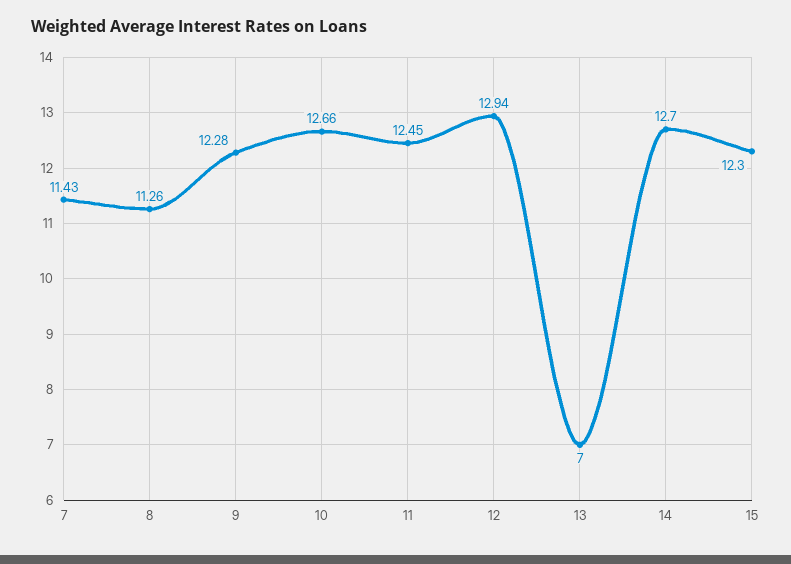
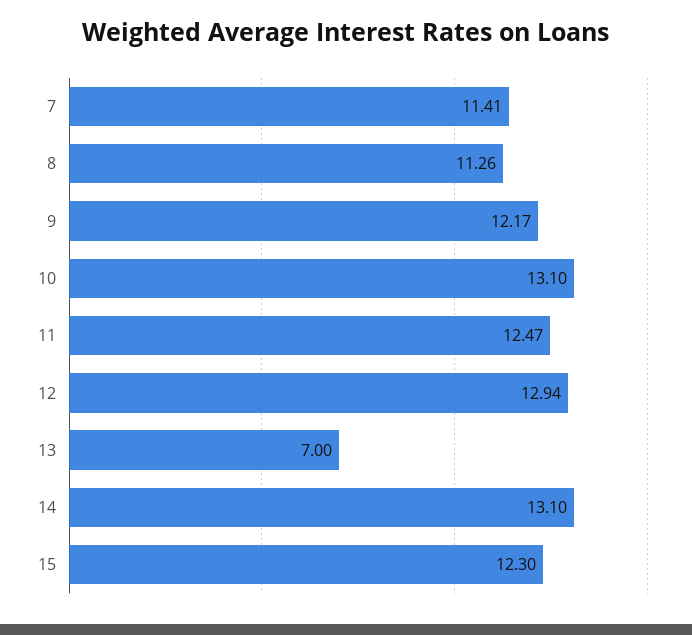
7: 11.43 -> 11.41
9: 12.28 -> 12.17
10: 12.66 -> 13.1
11: 12.45 -> 12.47
14: 12.7 -> 13.1

